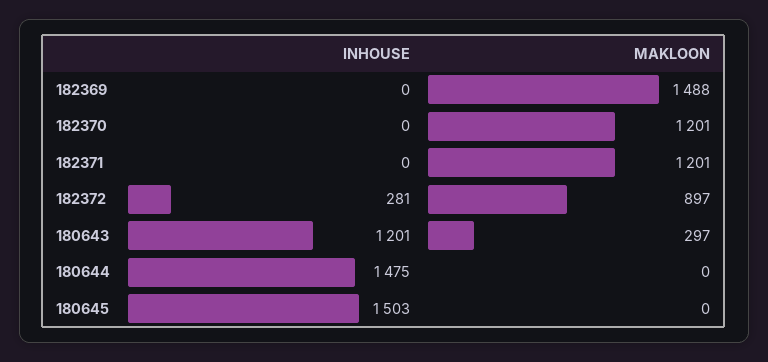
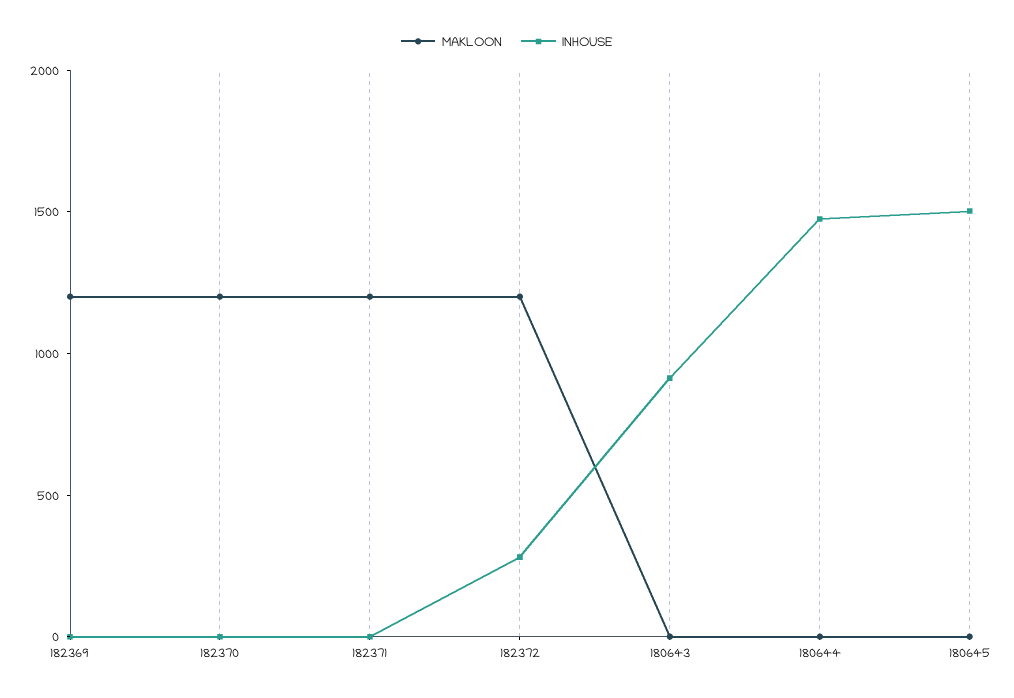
MAKLOON, 182369: 1488 -> 1200
MAKLOON, 182372: 897 -> 1200
INHOUSE, 180643: 1201 -> 900
MAKLOON, 180643: 297 -> 0

